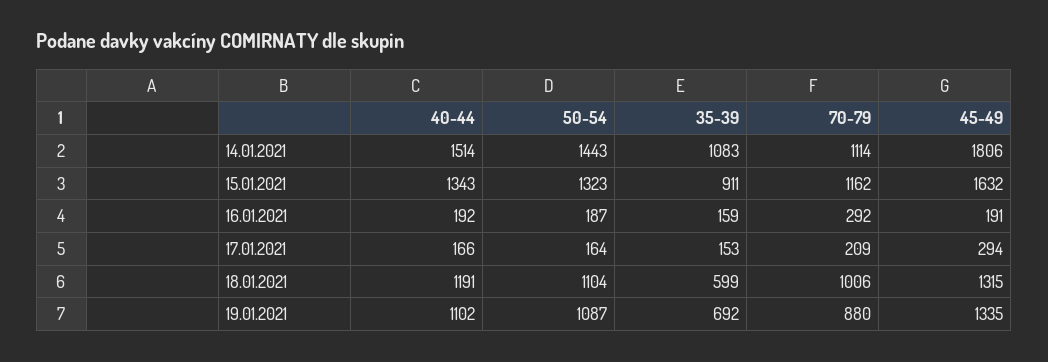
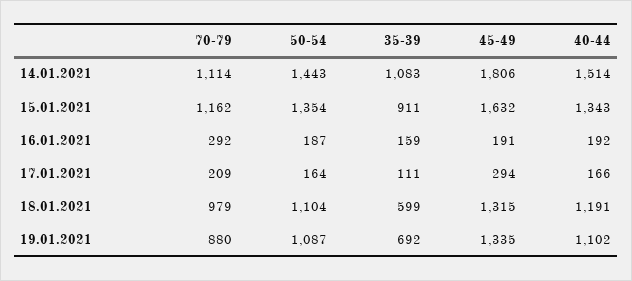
50-54, 15.01.2021: 1323 -> 1354
35-39, 17.01.2021: 153 -> 111
70-79, 18.01.2021: 1006 -> 979

